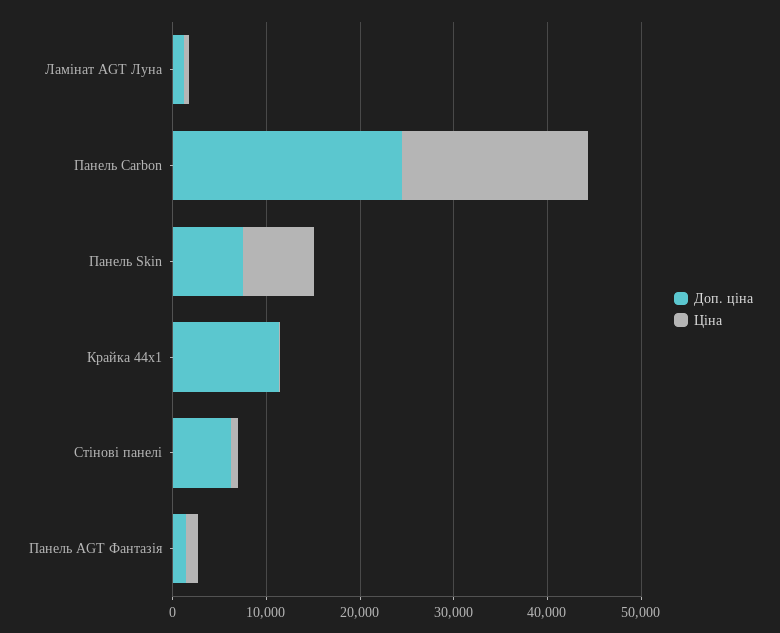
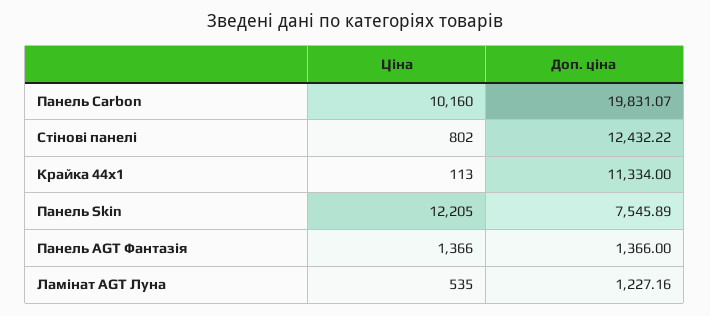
Доп. ціна, Панель Carbon: 24000 -> 19831.07
Ціна, Панель Carbon: 20000 -> 10160
Ціна, Панель Skin: 8000 -> 12205
Доп. ціна, Стінові панелі: 6000 -> 12432.22

